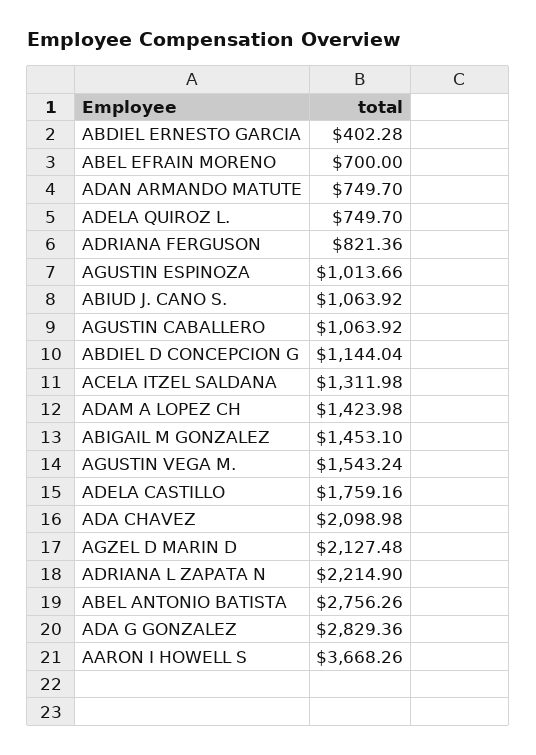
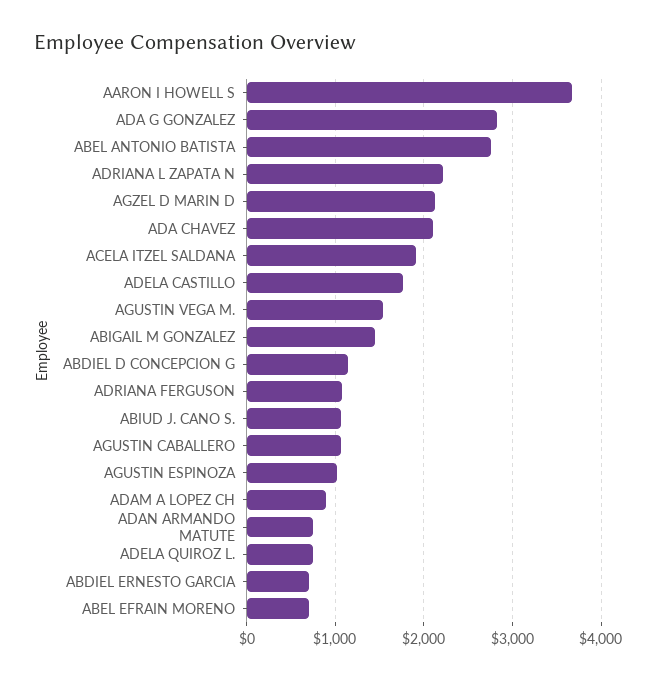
ABDIEL ERNESTO GARCIA: 402.28 -> 700
ADRIANA FERGUSON: 821.36 -> 1100
ACELA ITZEL SALDANA: 1311.98 -> 1900
ADAM A LOPEZ CH: 1423.98 -> 900

